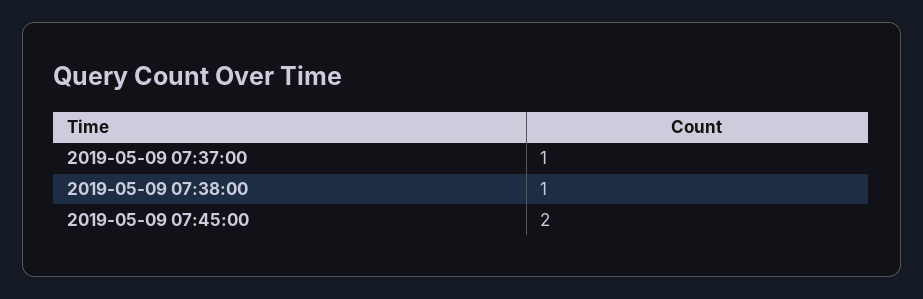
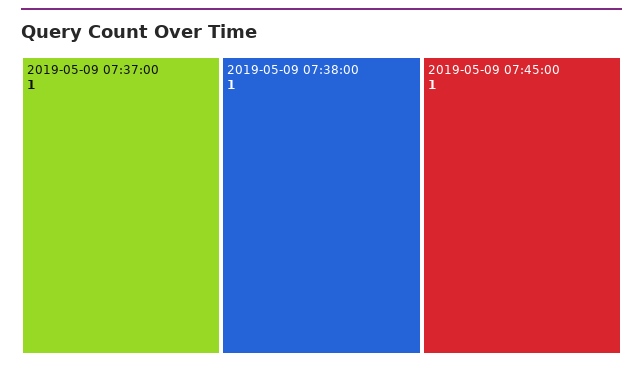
2019-05-09 07:45:00: 2 -> 1

